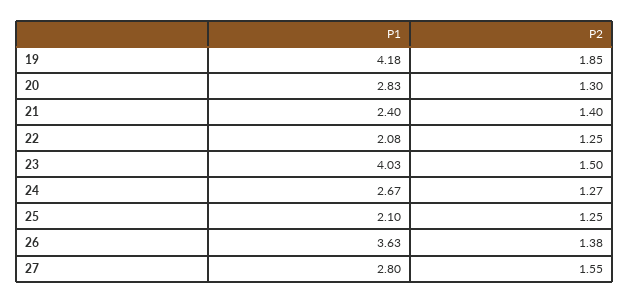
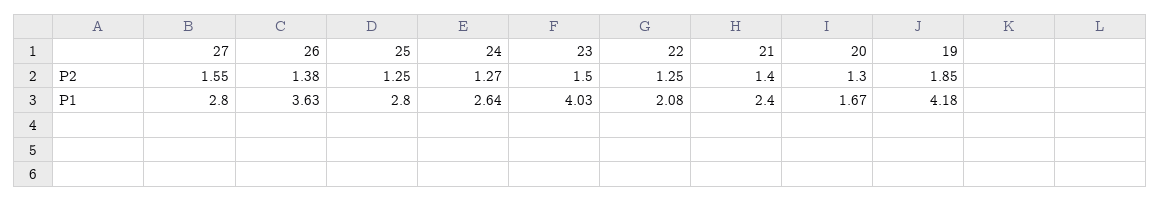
P1, 20: 2.83 -> 1.67
P1, 24: 2.67 -> 2.64
P1, 25: 2.1 -> 2.8

